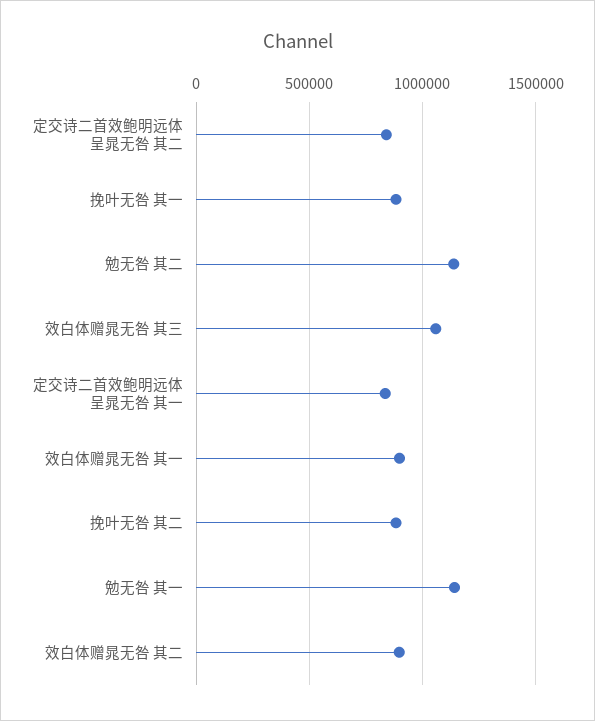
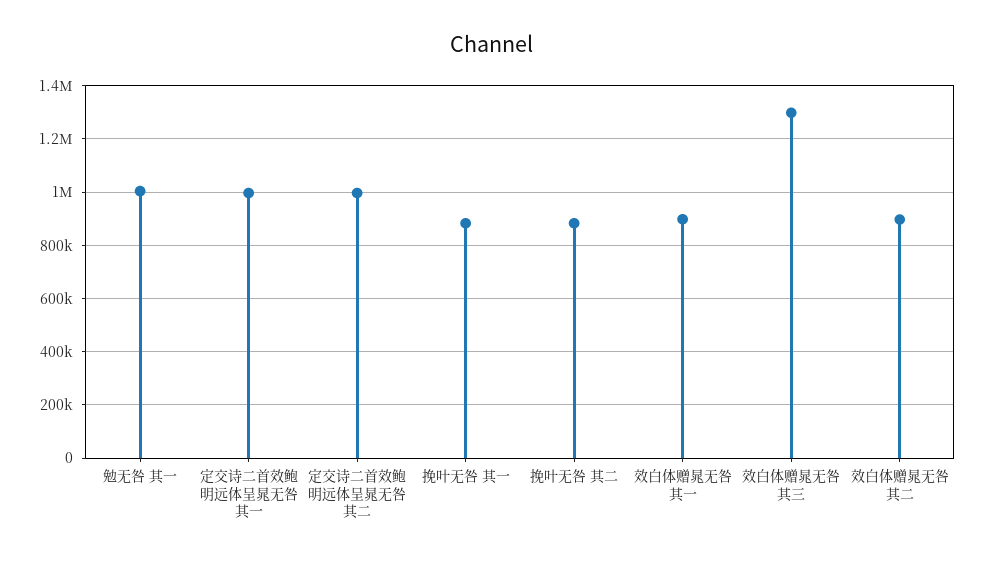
定交诗二首效鲍明远体呈晁无咎 其二: 850000 -> 1000000
勉无咎 其二: 1150000 -> none
效白体赠晁无咎 其三: 1050000 -> 1300000
定交诗二首效鲍明远体呈晁无咎 其一: 850000 -> 1000000
勉无咎 其一: 1150000 -> 1000000

